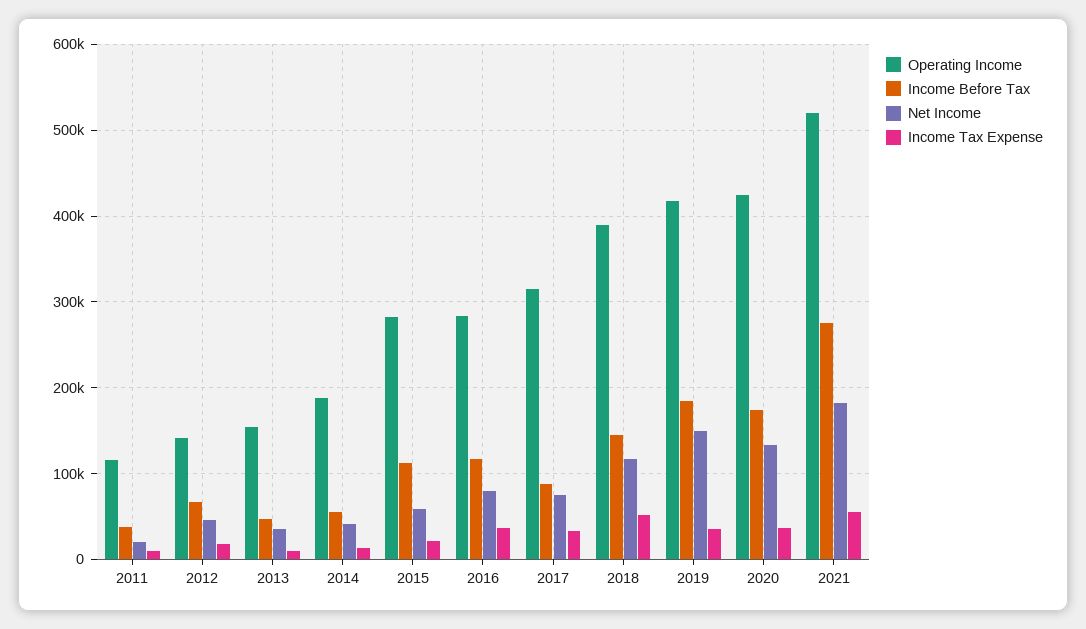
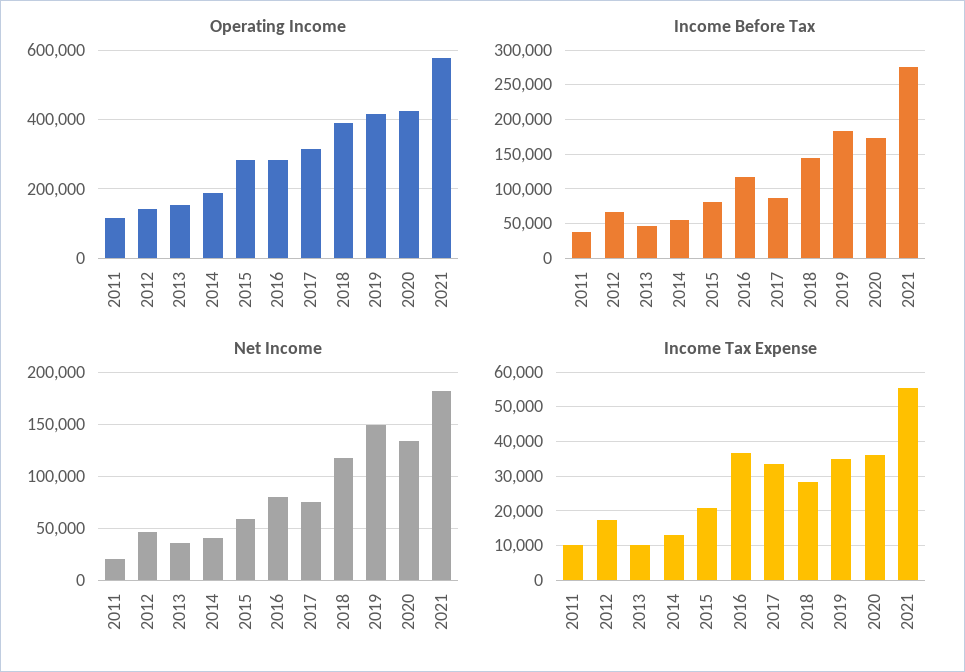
Income Before Tax, 2015: 110000 -> 80000
Income Tax Expense, 2018: 50000 -> 28000
Operating Income, 2021: 520000 -> 580000

